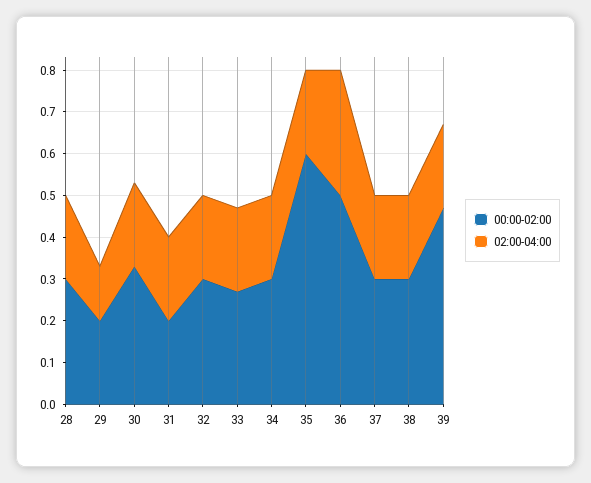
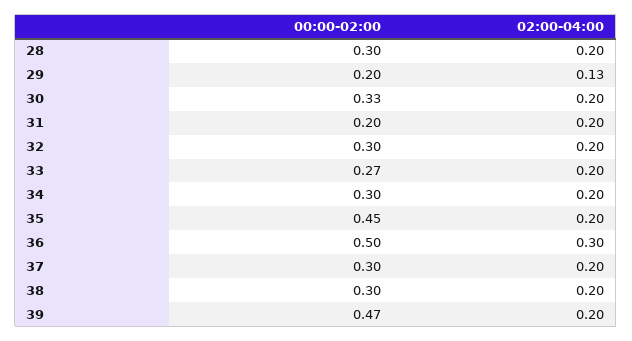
00:00-02:00, 35: 0.6 -> 0.45

